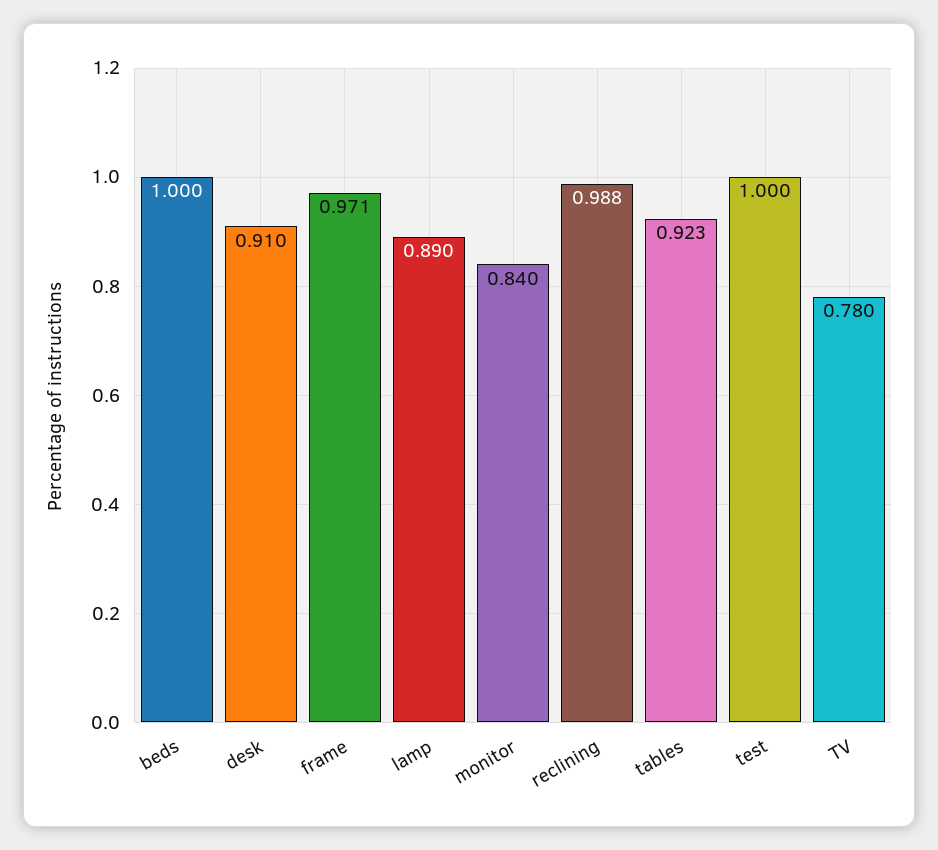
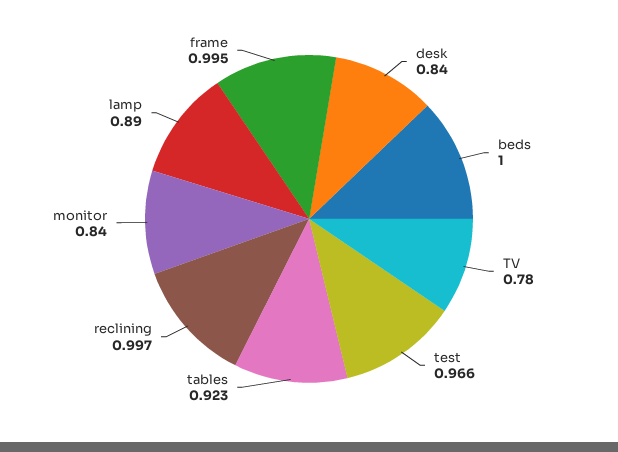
desk: 0.91 -> 0.84
frame: 0.971 -> 0.995
reclining: 0.988 -> 0.997
test: 1 -> 0.966

